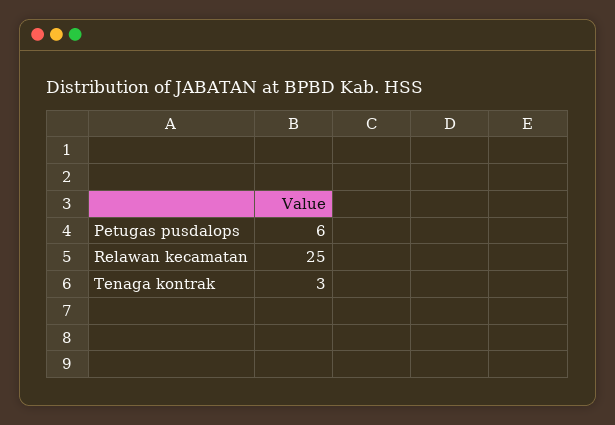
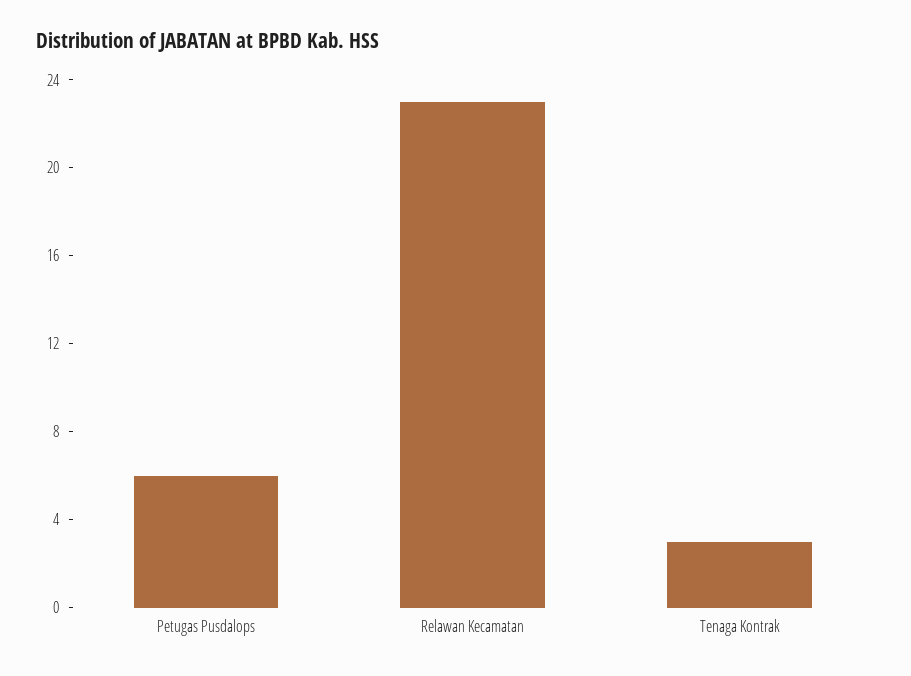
Relawan kecamatan: 25 -> 23

